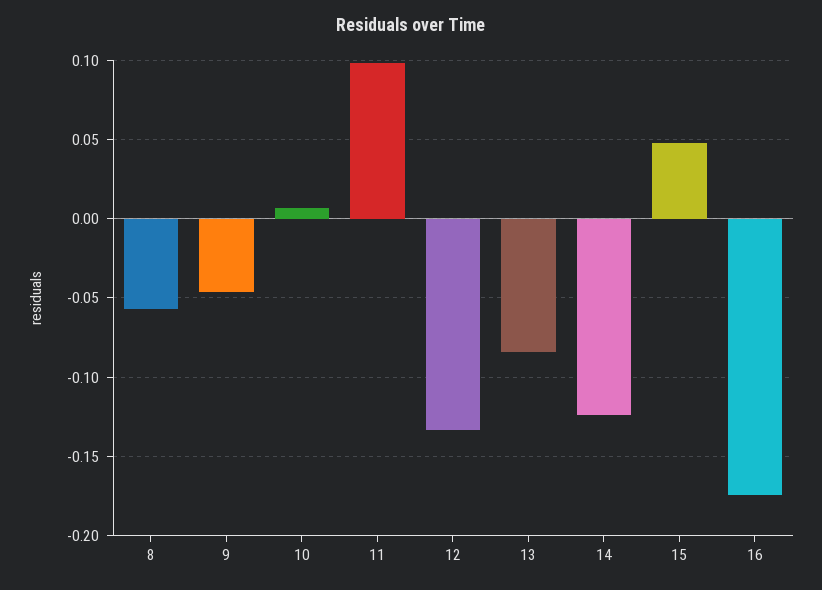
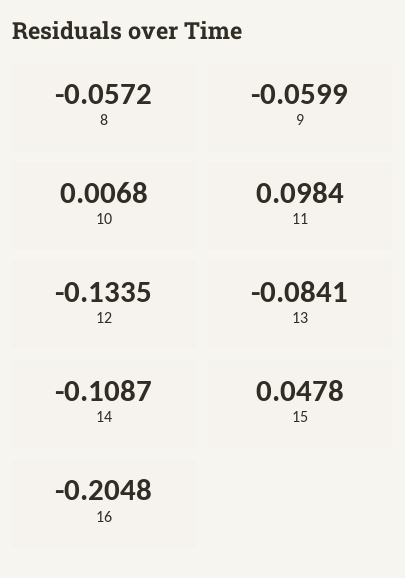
9: -0.045 -> -0.0599
14: -0.125 -> -0.1087
16: -0.175 -> -0.2048

